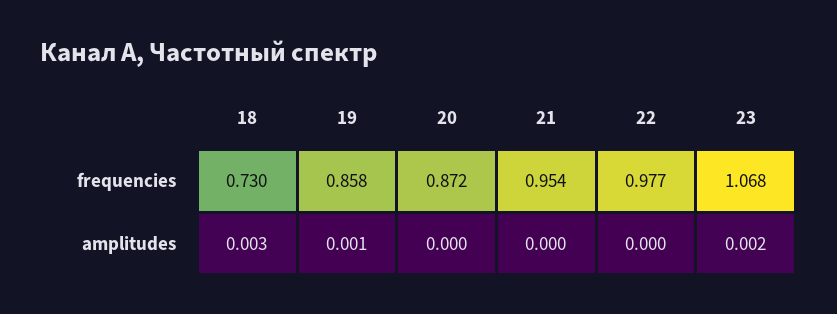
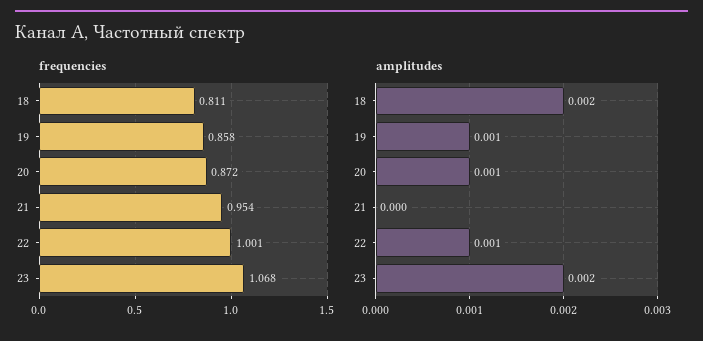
frequencies, 18: 0.73 -> 0.811
frequencies, 22: 0.977 -> 1.001
amplitudes, 18: 0.003 -> 0.002
amplitudes, 20: 0 -> 0.001
amplitudes, 22: 0 -> 0.001

